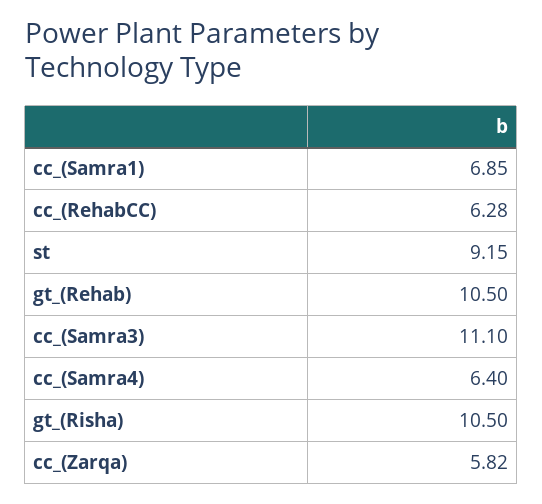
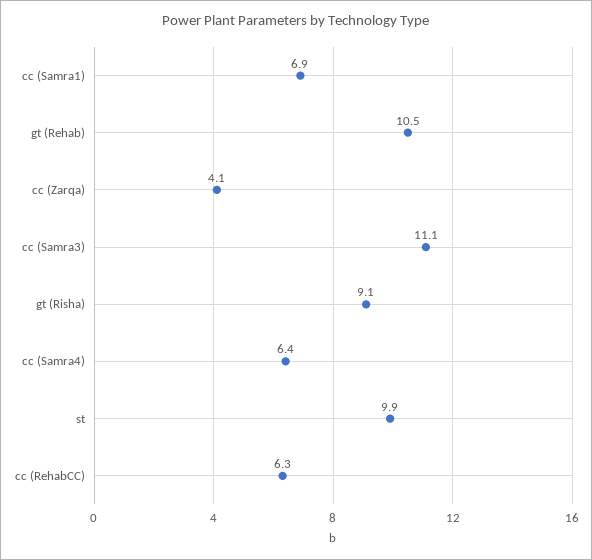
st: 9.15 -> 9.9
gt_(Risha): 10.5 -> 9.1
cc_(Zarqa): 5.82 -> 4.1

